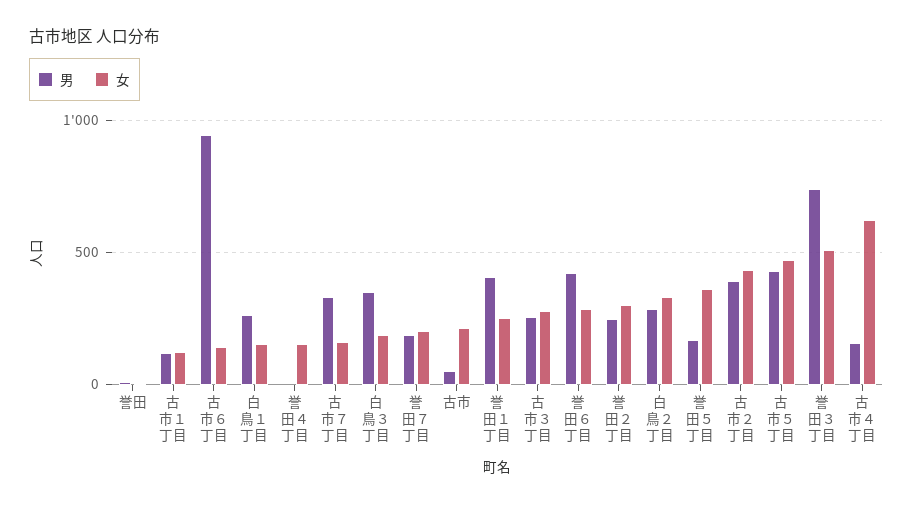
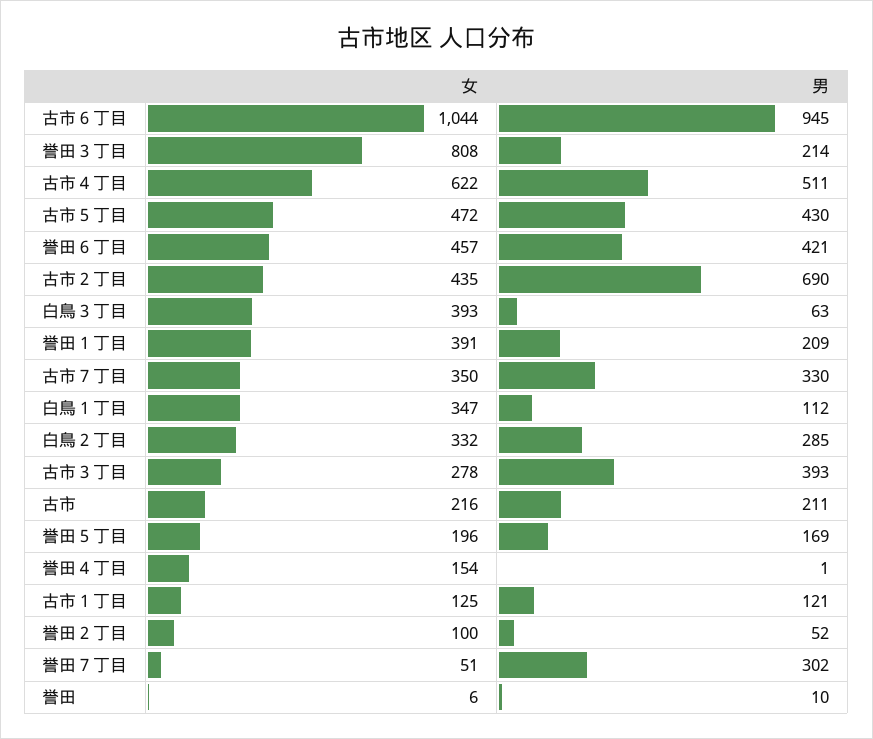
女, 古市６丁目: 150 -> 1044
男, 白鳥１丁目: 250 -> 112
女, 白鳥１丁目: 150 -> 347
女, 古市７丁目: 150 -> 350
男, 白鳥３丁目: 350 -> 63
女, 白鳥３丁目: 200 -> 393
男, 誉田７丁目: 200 -> 302
女, 誉田７丁目: 200 -> 51
男, 古市: 50 -> 211
男, 誉田１丁目: 400 -> 209
女, 誉田１丁目: 250 -> 391
男, 古市３丁目: 250 -> 393
女, 誉田６丁目: 300 -> 457
男, 誉田２丁目: 250 -> 52
女, 誉田２丁目: 300 -> 100
女, 誉田５丁目: 350 -> 196
男, 古市２丁目: 400 -> 690
男, 誉田３丁目: 750 -> 214
女, 誉田３丁目: 500 -> 808
男, 古市４丁目: 150 -> 511

